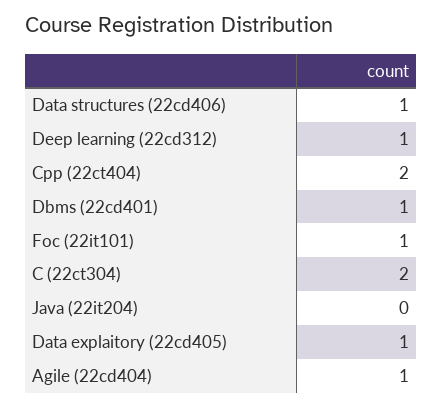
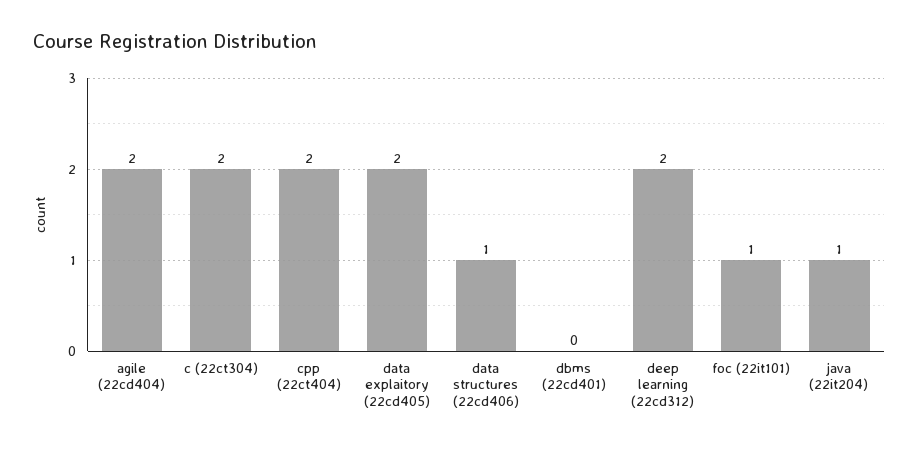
Deep learning (22cd312): 1 -> 2
Dbms (22cd401): 1 -> 0
Java (22it204): 0 -> 1
Data explaitory (22cd405): 1 -> 2
Agile (22cd404): 1 -> 2

